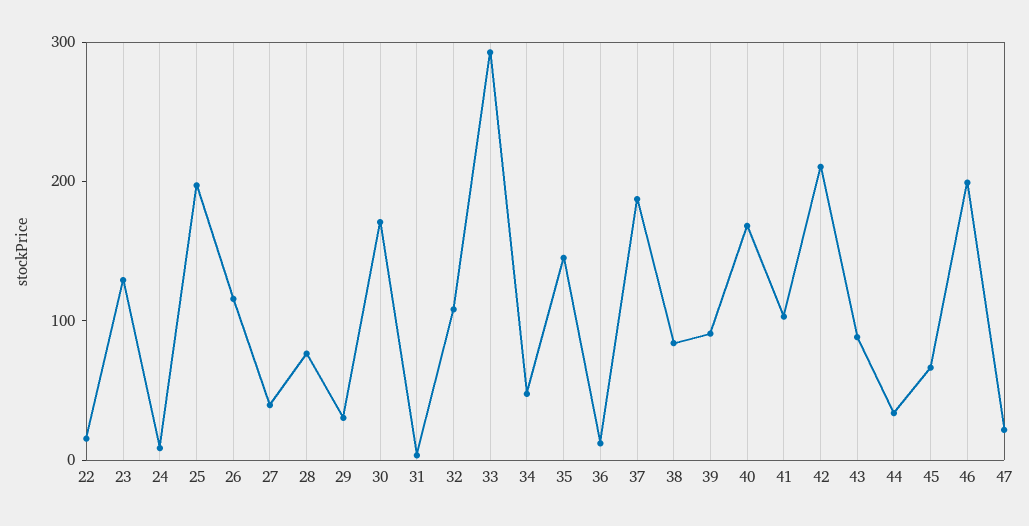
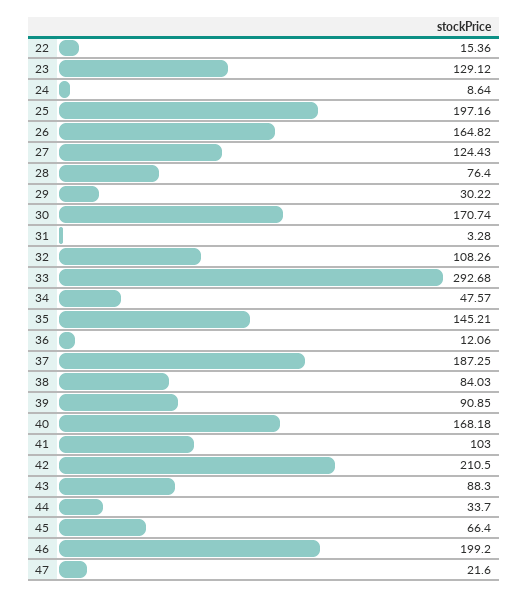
26: 120 -> 164.82
27: 40 -> 124.43

